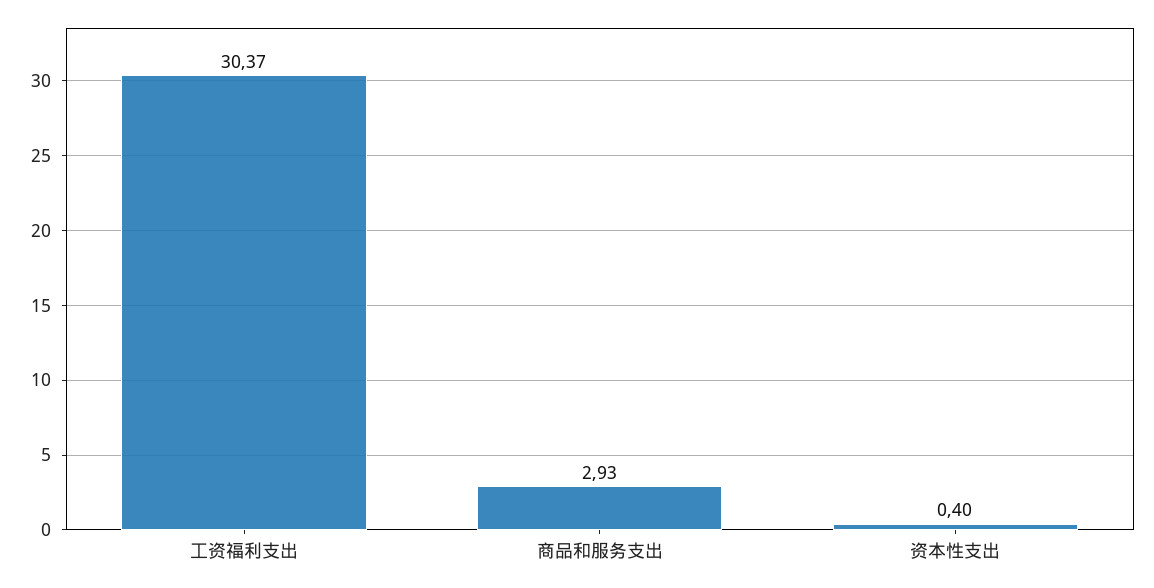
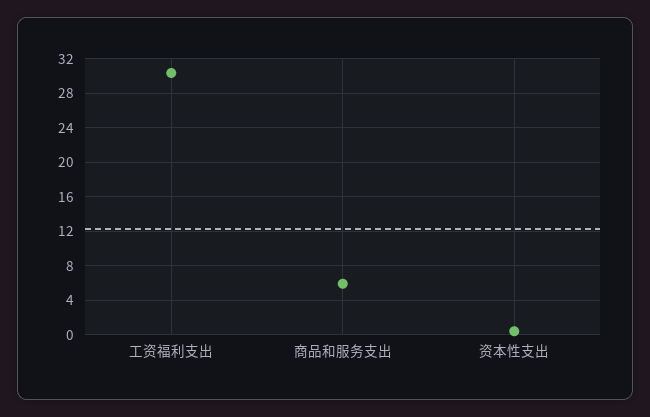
商品和服务支出: 2.93 -> 6

